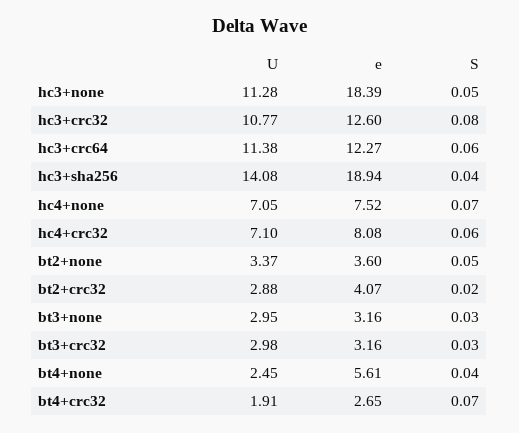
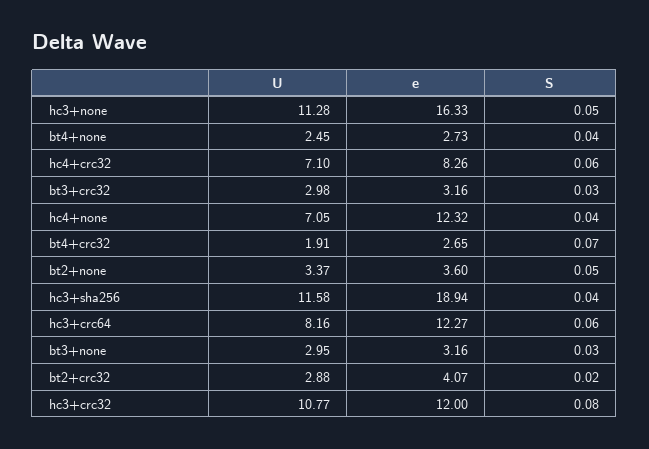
e, hc3+none: 18.39 -> 16.33
e, hc3+crc32: 12.6 -> 12
U, hc3+crc64: 11.38 -> 8.16
U, hc3+sha256: 14.08 -> 11.58
e, hc4+none: 7.52 -> 12.32
S, hc4+none: 0.07 -> 0.04
e, hc4+crc32: 8.08 -> 8.26
e, bt4+none: 5.61 -> 2.73

